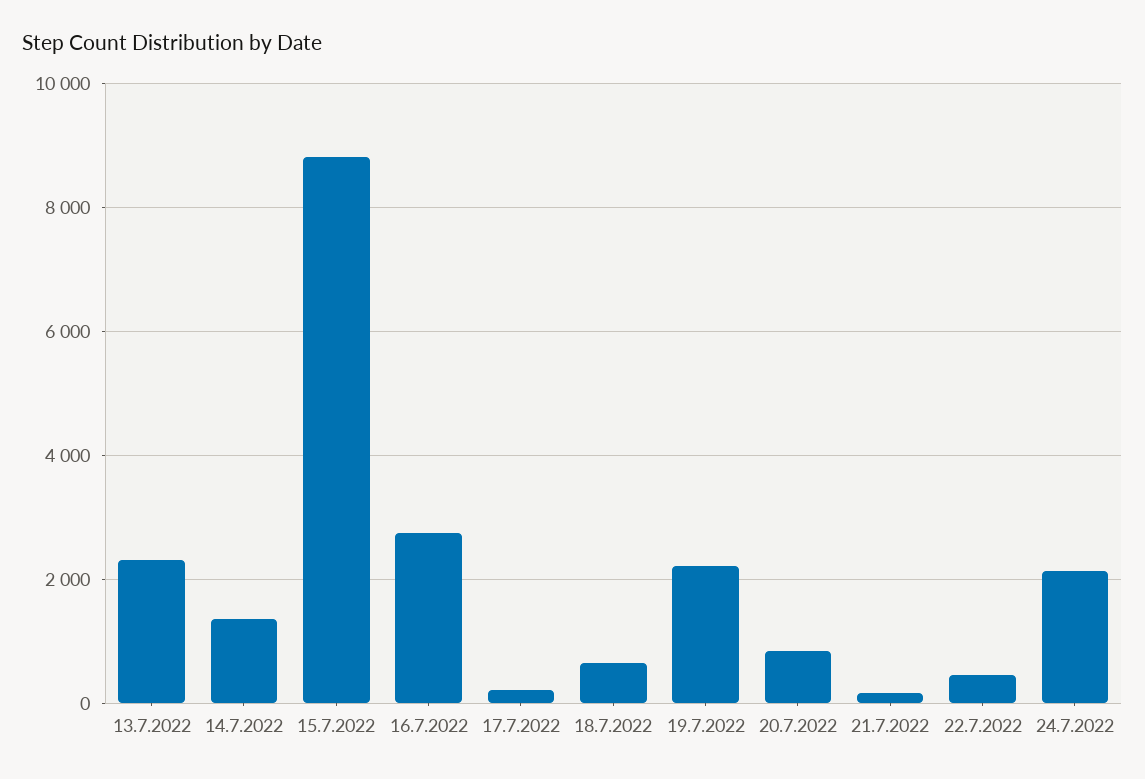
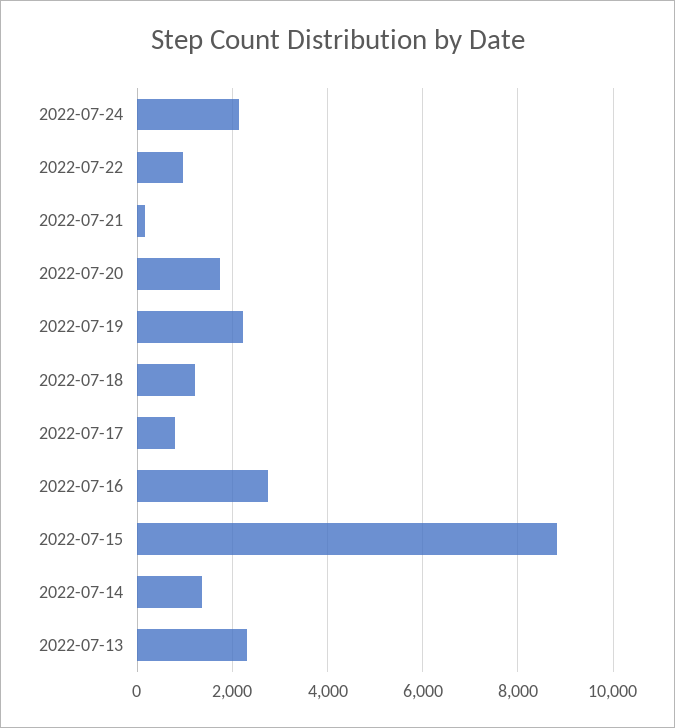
17.7.2022: 200 -> 800
18.7.2022: 600 -> 1200
20.7.2022: 800 -> 1800
22.7.2022: 400 -> 1000

